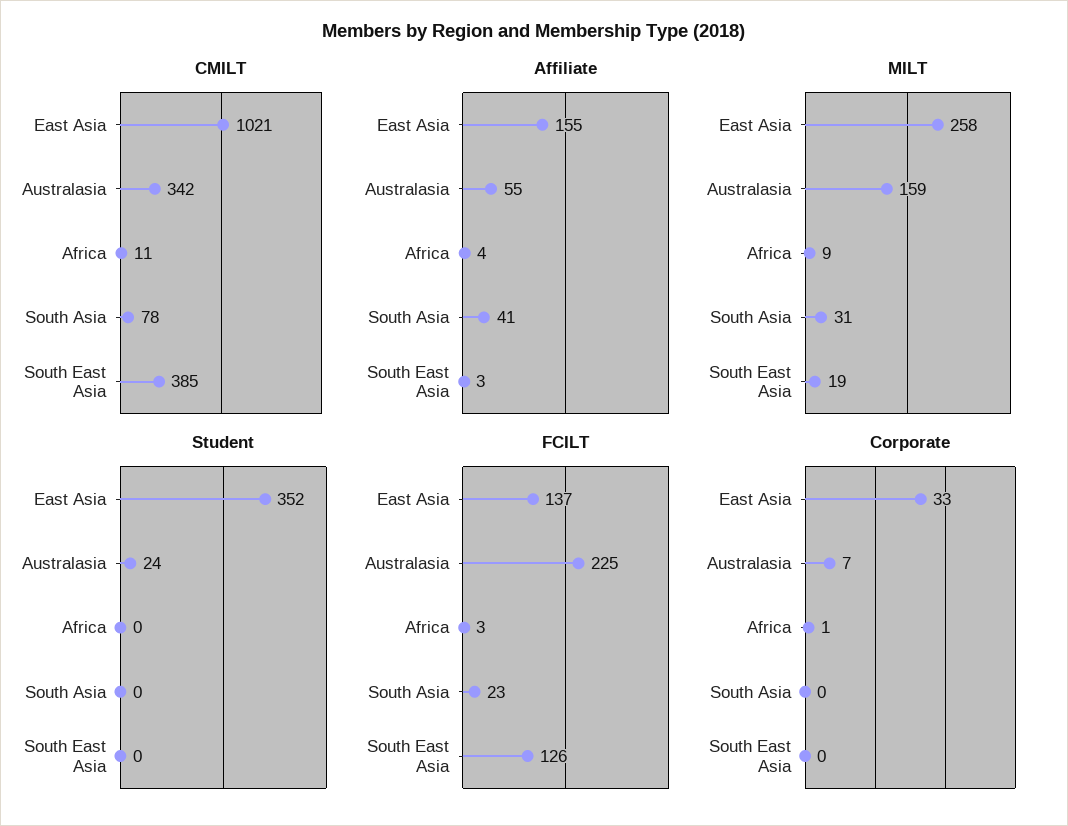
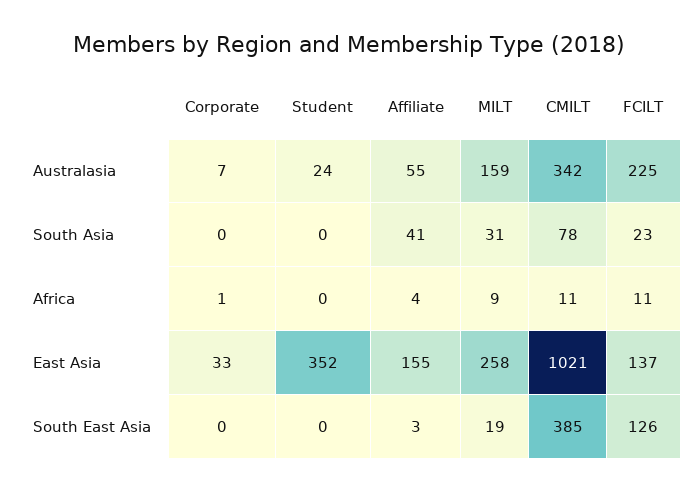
FCILT, Africa: 3 -> 11

